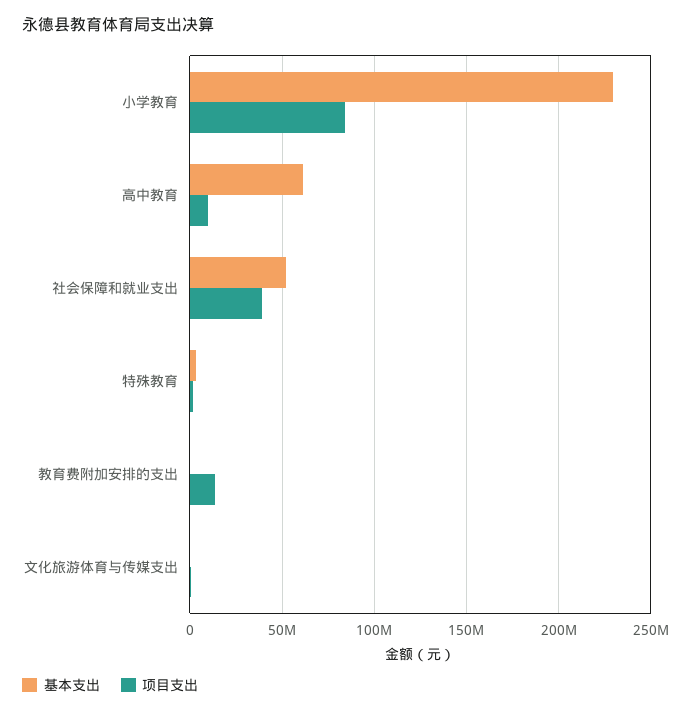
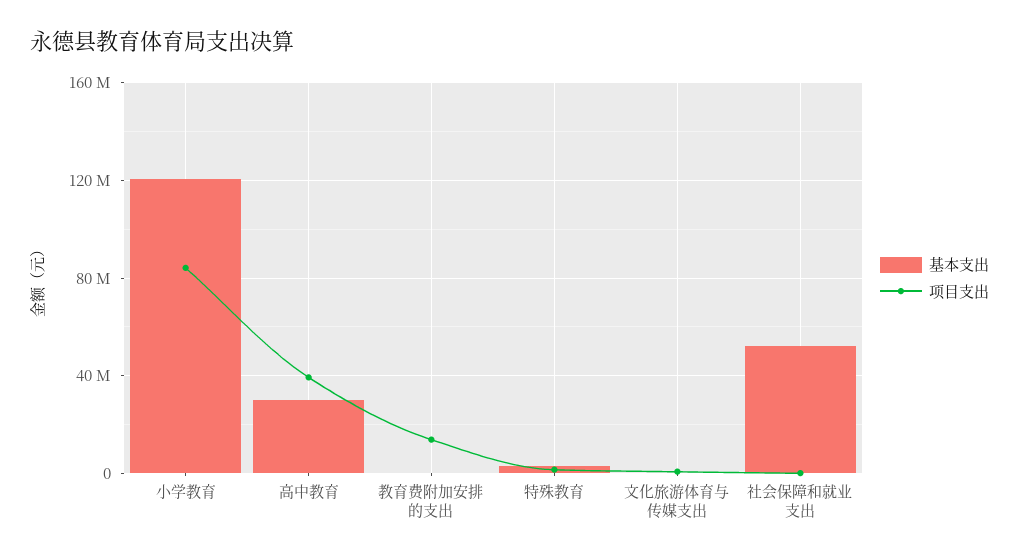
基本支出, 小学教育: 230000000 -> 120000000
基本支出, 高中教育: 60000000 -> 30000000
项目支出, 高中教育: 10000000 -> 40000000
项目支出, 社会保障和就业支出: 40000000 -> 0

